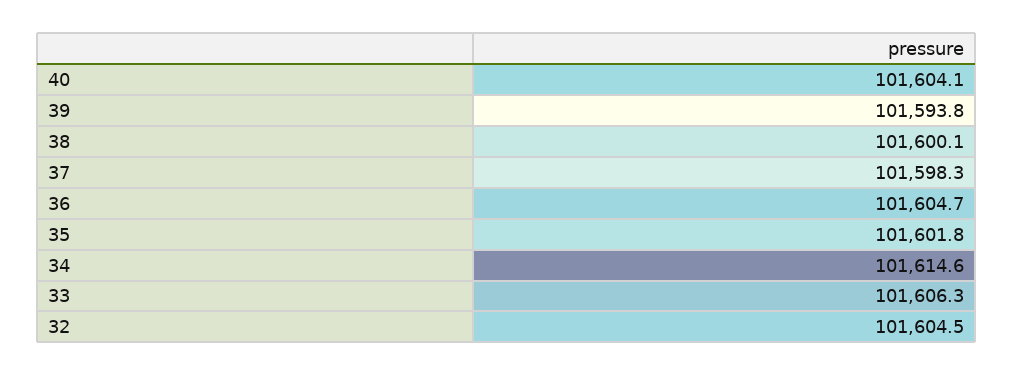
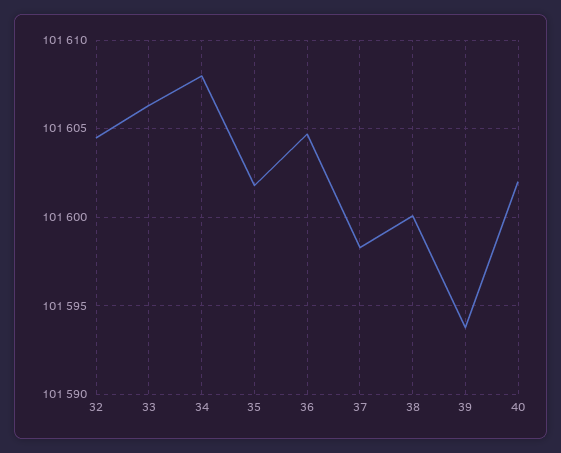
40: 101604.1 -> 101602
34: 101614.6 -> 101608

